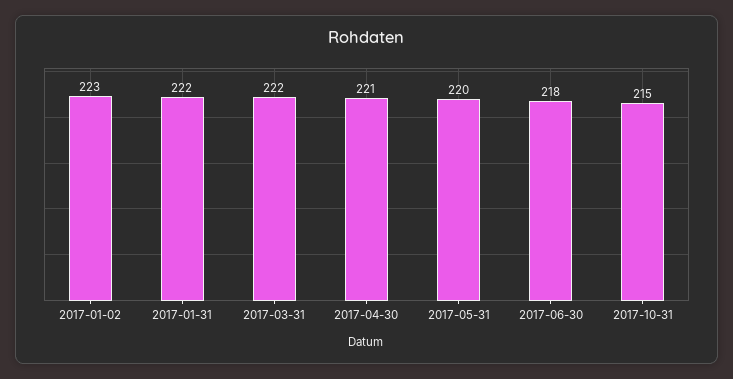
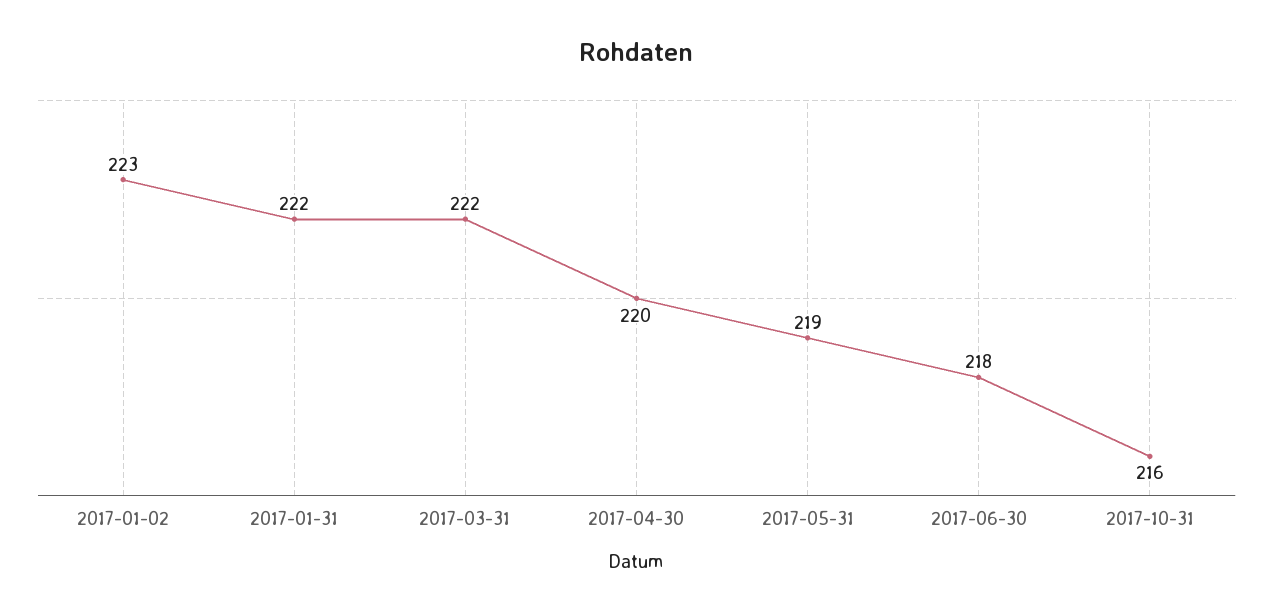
2017-04-30: 221 -> 220
2017-05-31: 220 -> 219
2017-10-31: 215 -> 216

